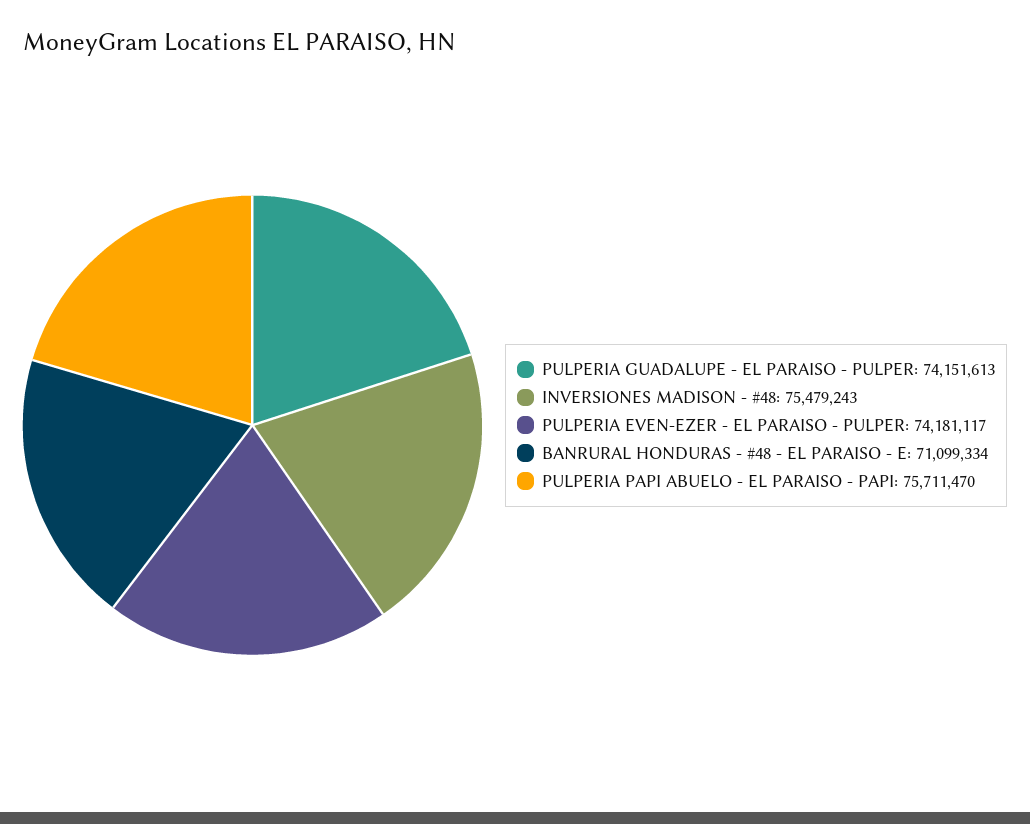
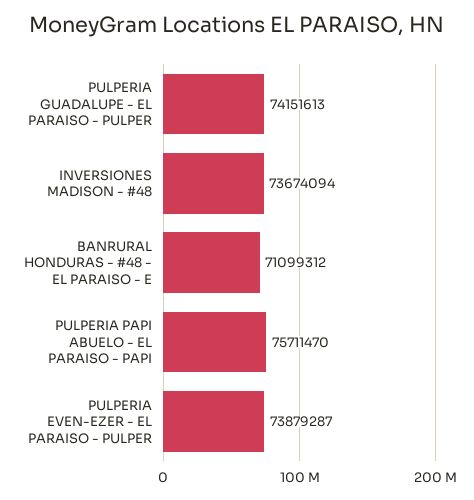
INVERSIONES MADISON - #48: 75479243 -> 73674094
PULPERIA EVEN-EZER - EL PARAISO - PULPER: 74181117 -> 73879287
BANRURAL HONDURAS - #48 - EL PARAISO - E: 71099334 -> 71099312

